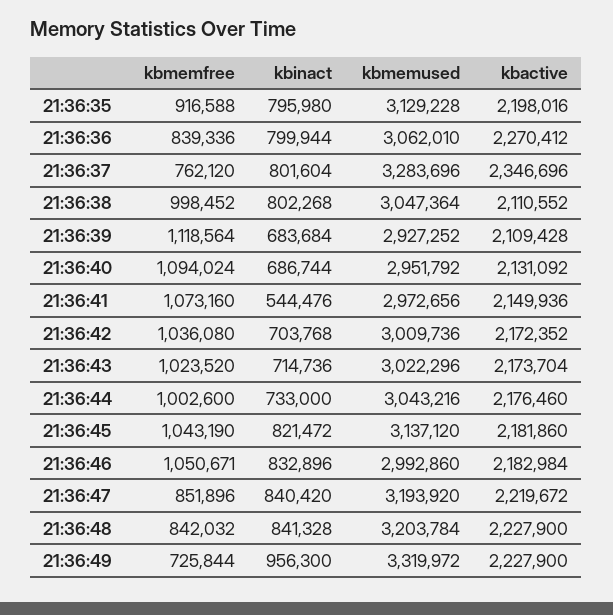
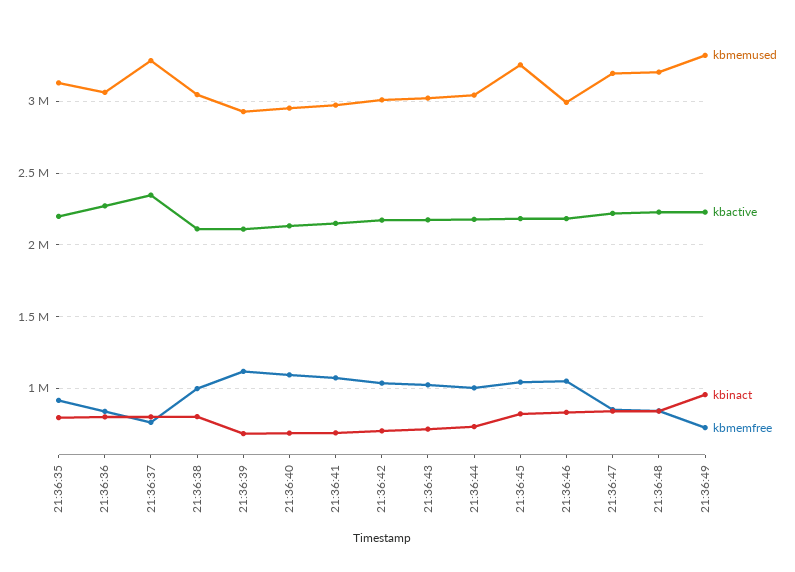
kbinact, 21:36:41: 544476 -> 700000
kbmemused, 21:36:45: 3137120 -> 3250000

